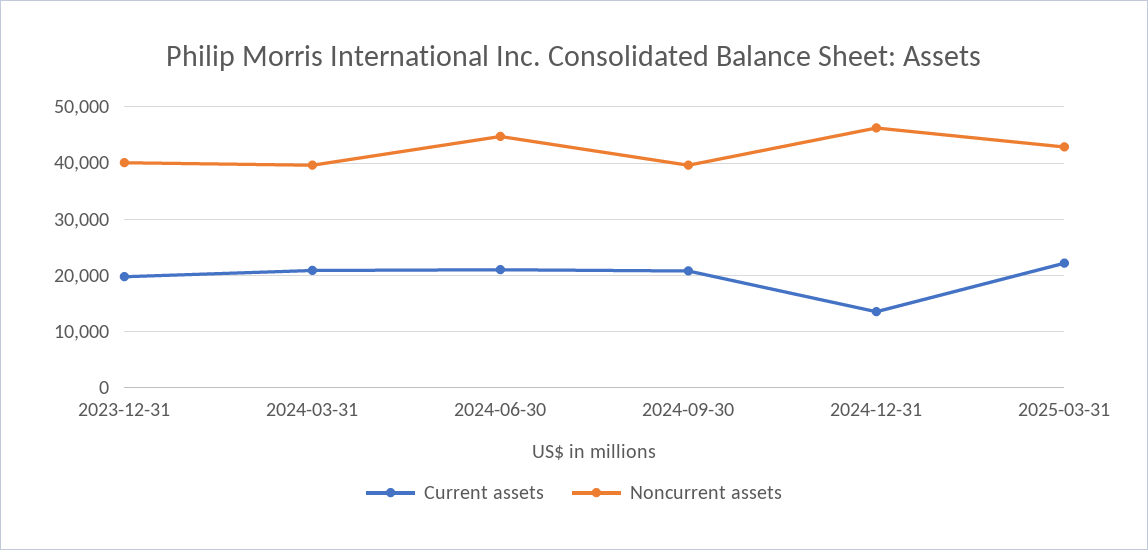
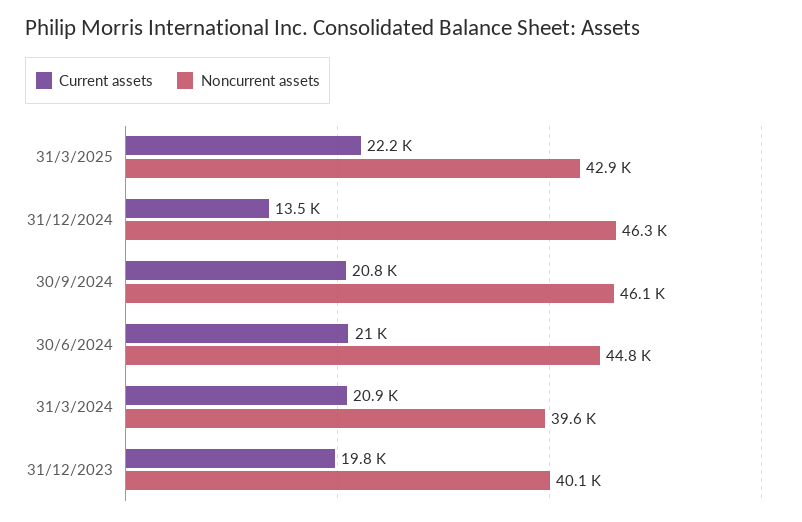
Noncurrent assets, 2024-09-30: 40000 -> 46100

